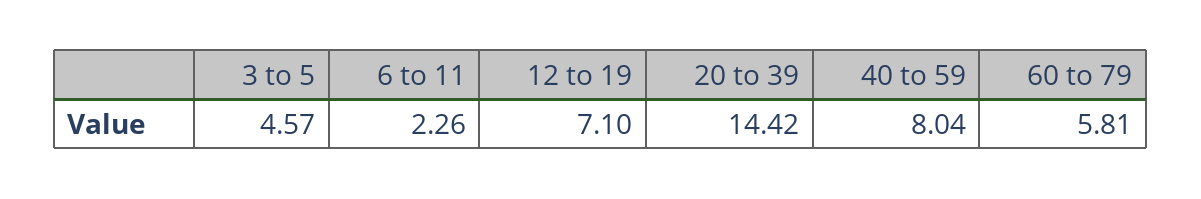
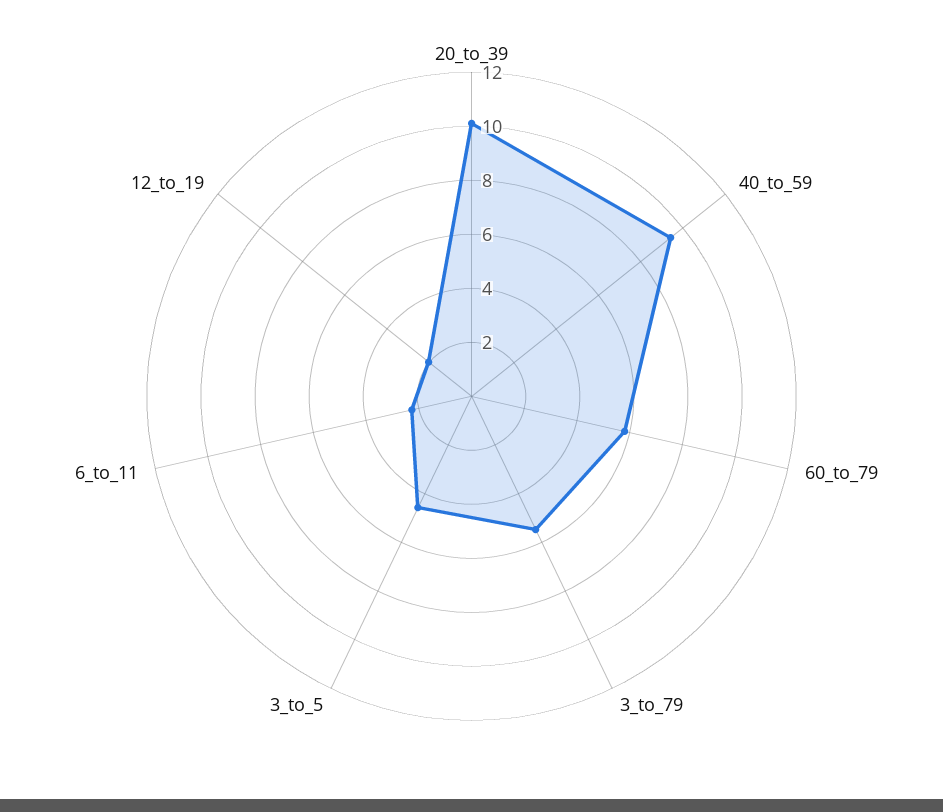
12 to 19: 7.1 -> 2
20 to 39: 14.42 -> 10
40 to 59: 8.04 -> 9.5
3_to_79: none -> 5.5

